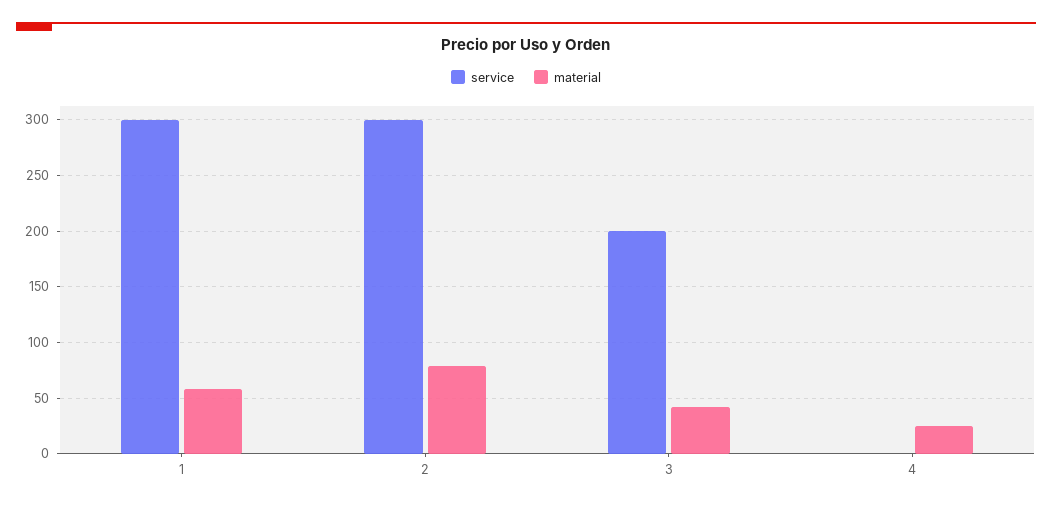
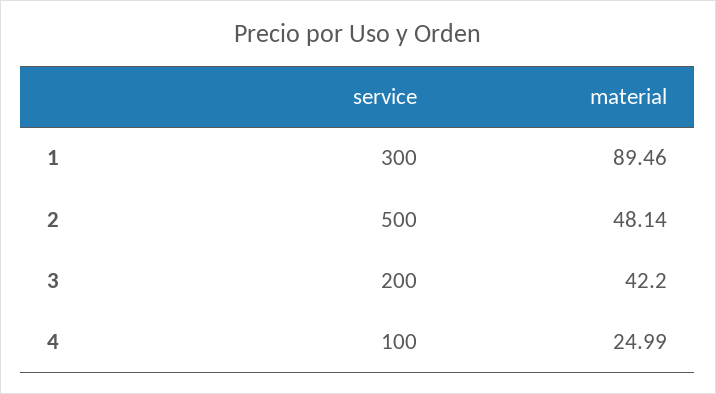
material, 1: 60 -> 89.46
service, 2: 300 -> 500
material, 2: 80 -> 48.14
service, 4: 0 -> 100

